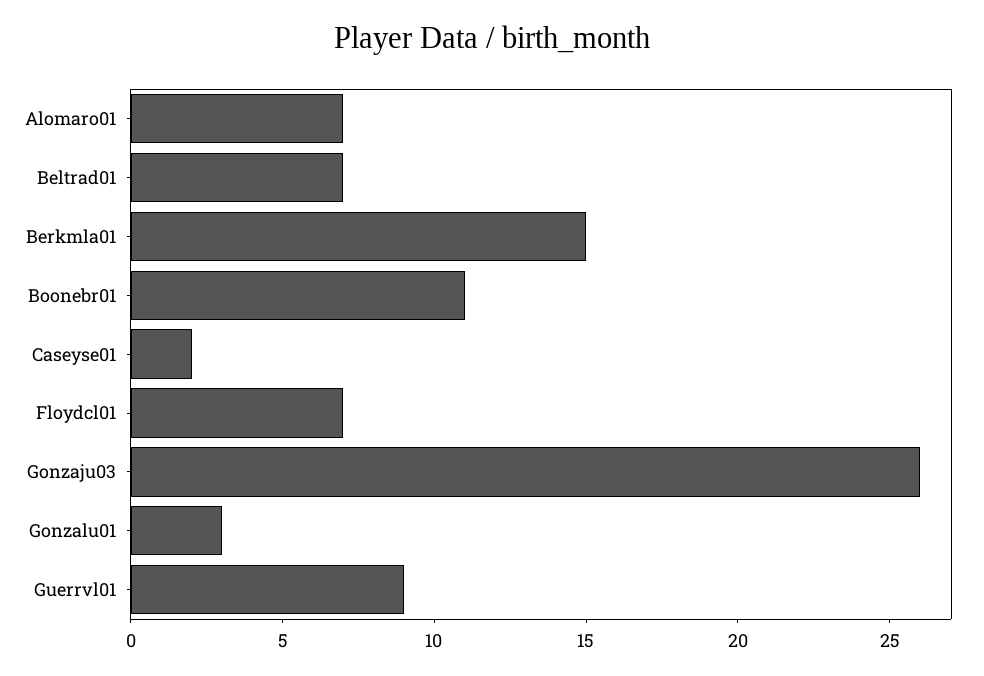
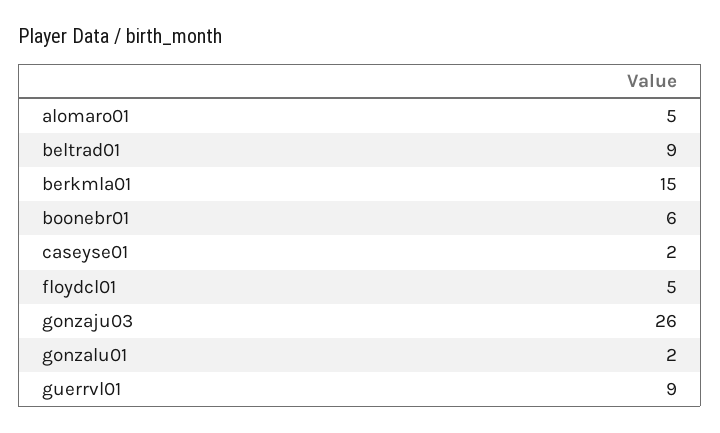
Alomaro01: 7 -> 5
Beltrad01: 7 -> 9
Boonebr01: 11 -> 6
Floydcl01: 7 -> 5
Gonzalu01: 3 -> 2

